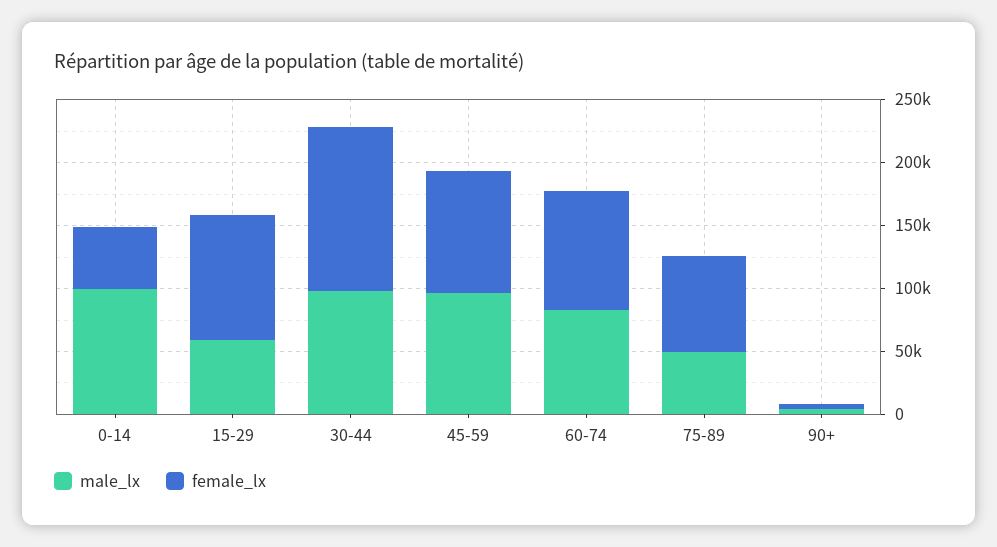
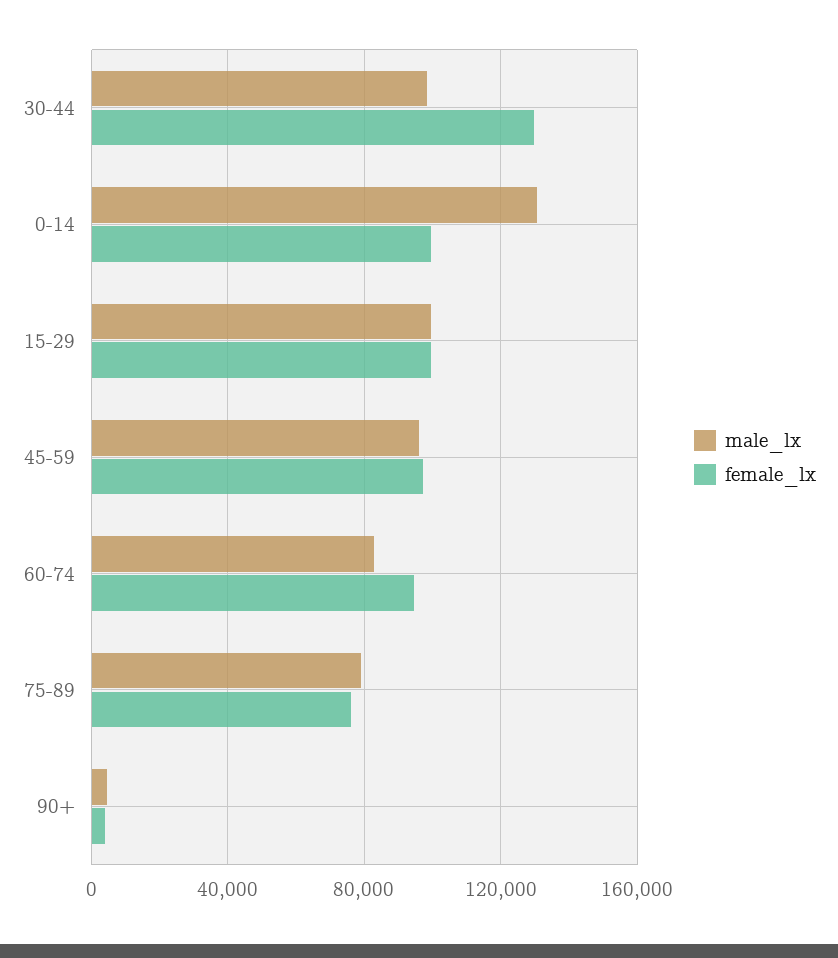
male_lx, 0-14: 100000 -> 130000
female_lx, 0-14: 50000 -> 100000
male_lx, 15-29: 60000 -> 100000
male_lx, 75-89: 50000 -> 80000

